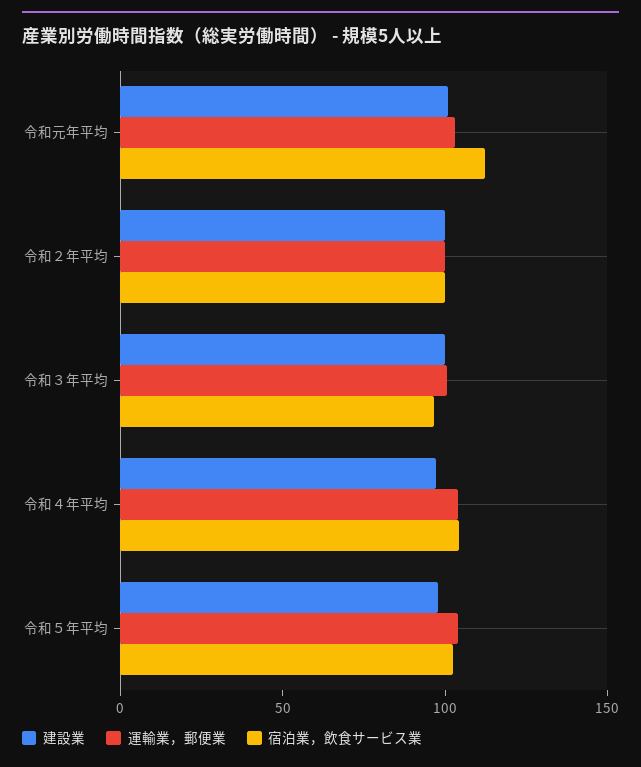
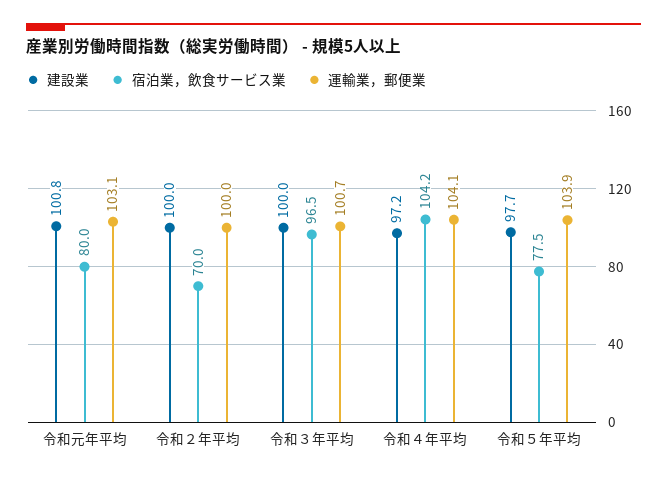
宿泊業，飲食サービス業, 令和元年平均: 110 -> 80
宿泊業，飲食サービス業, 令和２年平均: 100 -> 70
宿泊業，飲食サービス業, 令和５年平均: 100 -> 77.5

